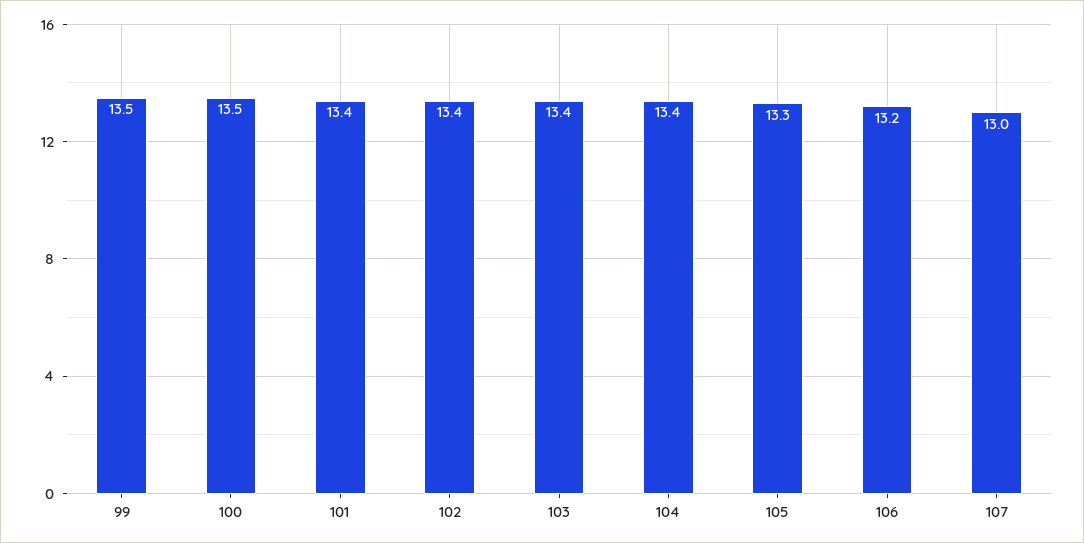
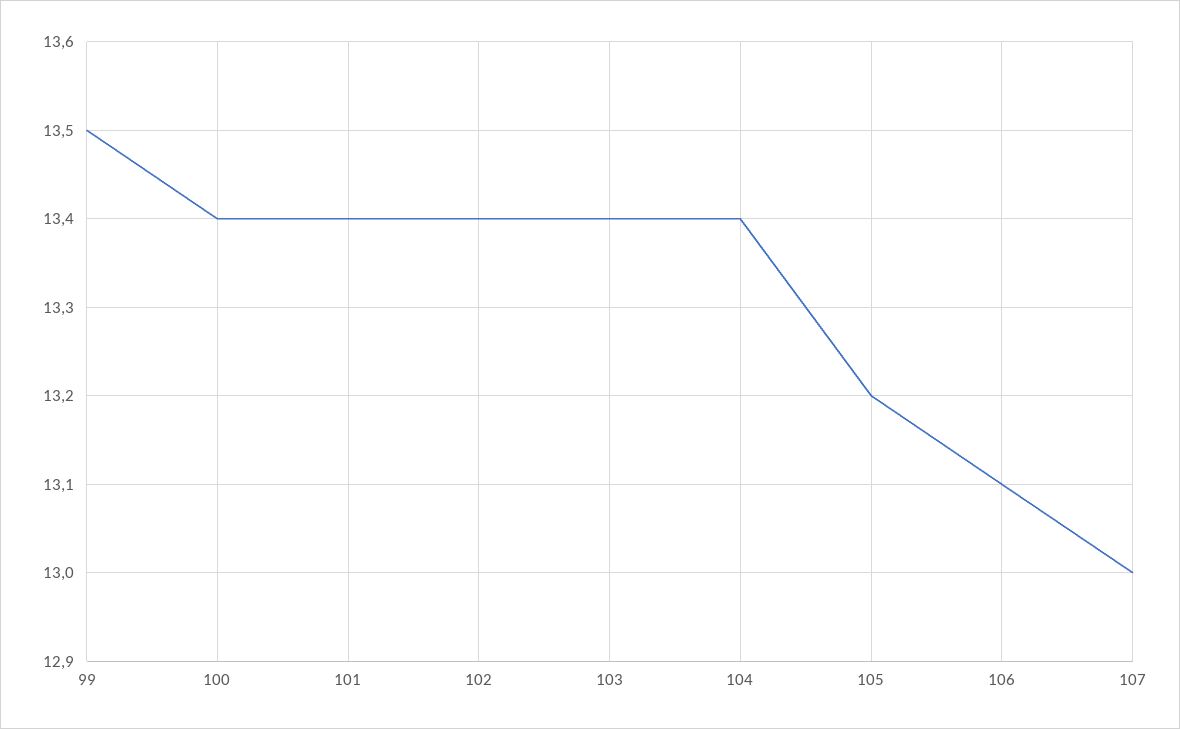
100: 13.5 -> 13.4
105: 13.3 -> 13.2
106: 13.2 -> 13.1

